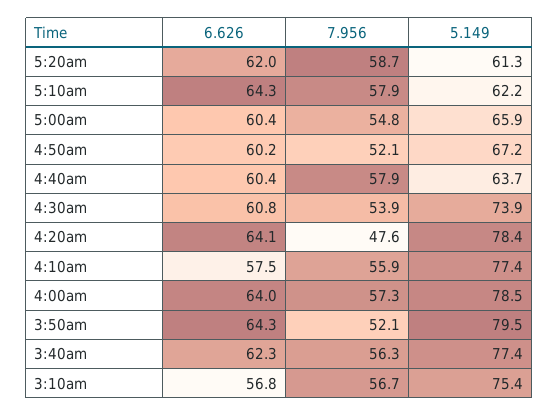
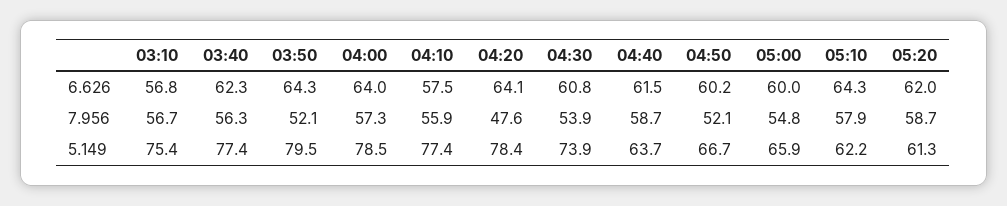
6.626, 5:00am: 60.4 -> 60
5.149, 4:50am: 67.2 -> 66.7
6.626, 4:40am: 60.4 -> 61.5
7.956, 4:40am: 57.9 -> 58.7

